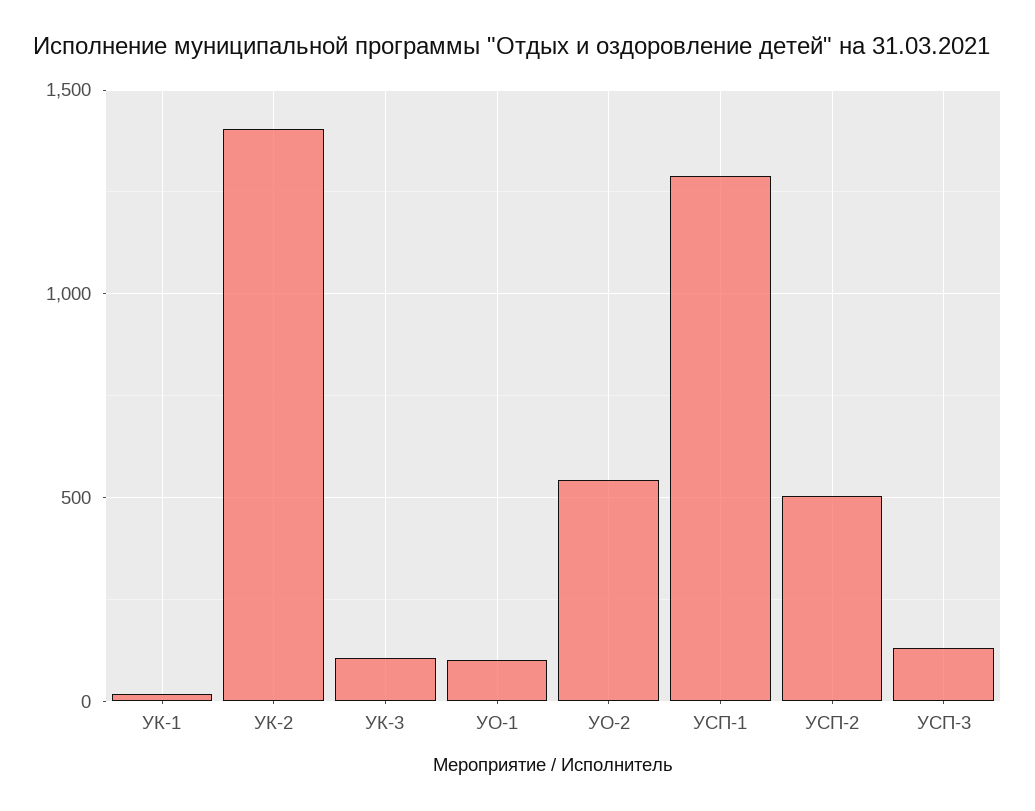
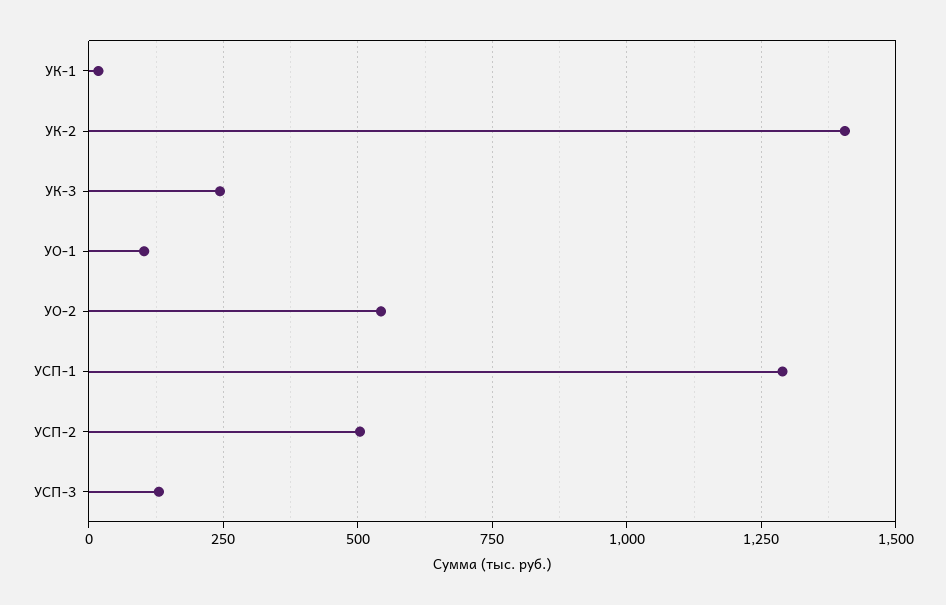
УК-3: 100 -> 250

